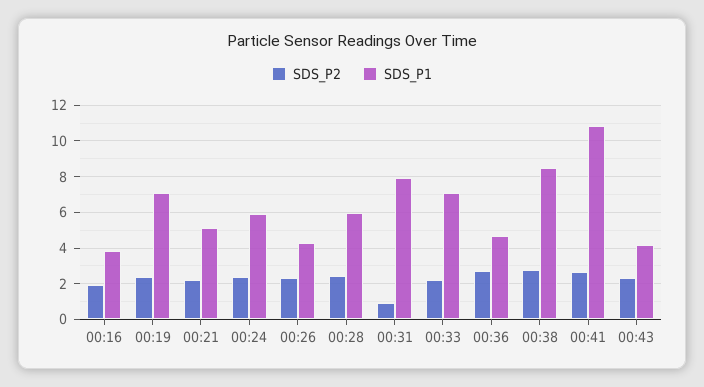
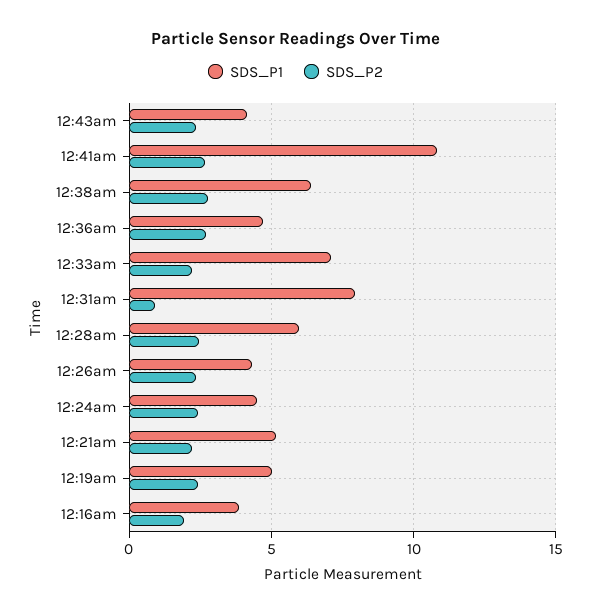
SDS_P1, 00:19: 7 -> 5
SDS_P1, 00:24: 6 -> 4.5
SDS_P1, 00:38: 8.5 -> 6.5

